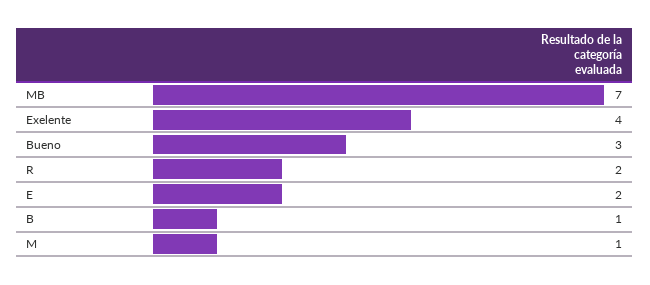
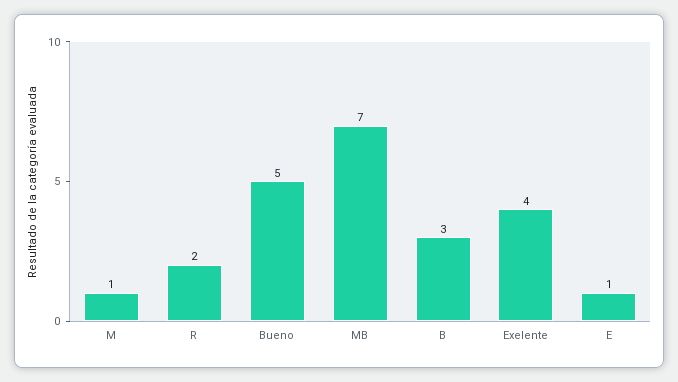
Bueno: 3 -> 5
E: 2 -> 1
B: 1 -> 3

